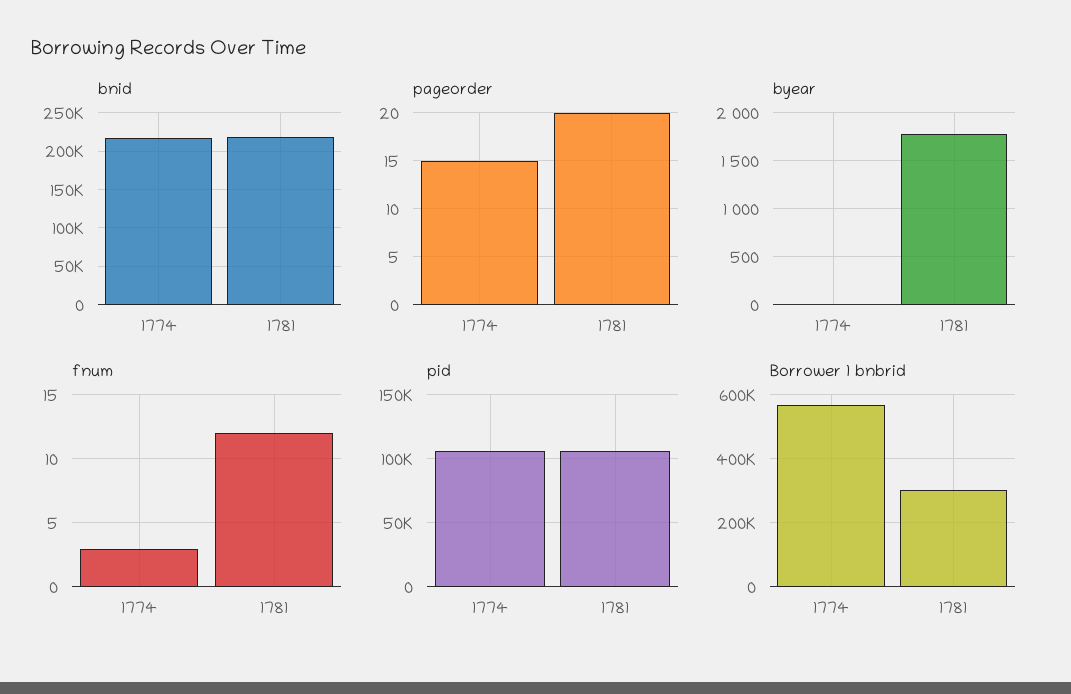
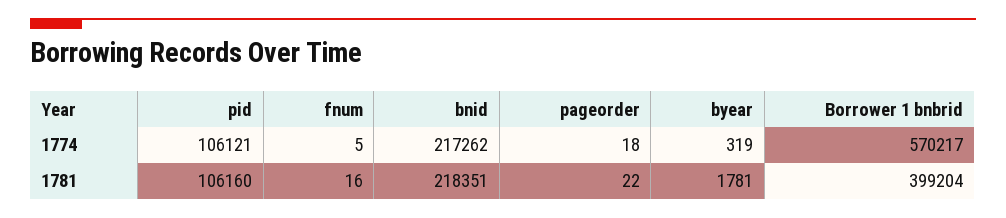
pageorder, 1774: 15 -> 18
pageorder, 1781: 20 -> 22
byear, 1774: 0 -> 319
fnum, 1774: 3 -> 5
fnum, 1781: 12 -> 16
Borrower 1 bnbrid, 1781: 300000 -> 399204

